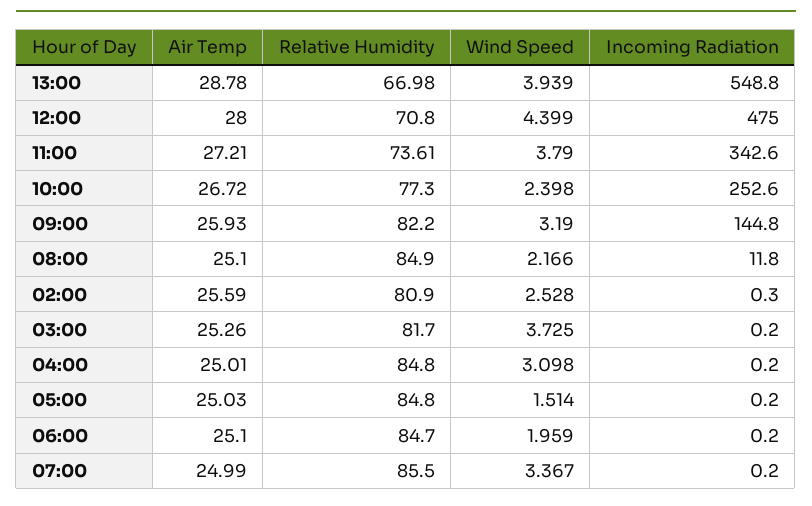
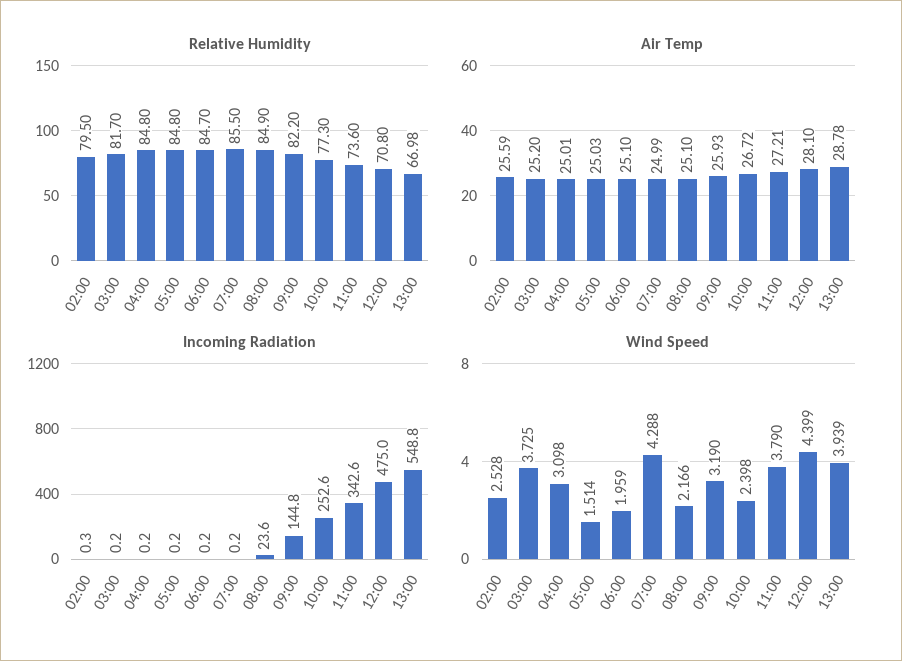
Air Temp, 12:00: 28 -> 28.1
Relative Humidity, 11:00: 73.61 -> 73.6
Incoming Radiation, 08:00: 11.8 -> 23.6
Relative Humidity, 02:00: 80.9 -> 79.5
Air Temp, 03:00: 25.26 -> 25.2
Wind Speed, 07:00: 3.367 -> 4.288

